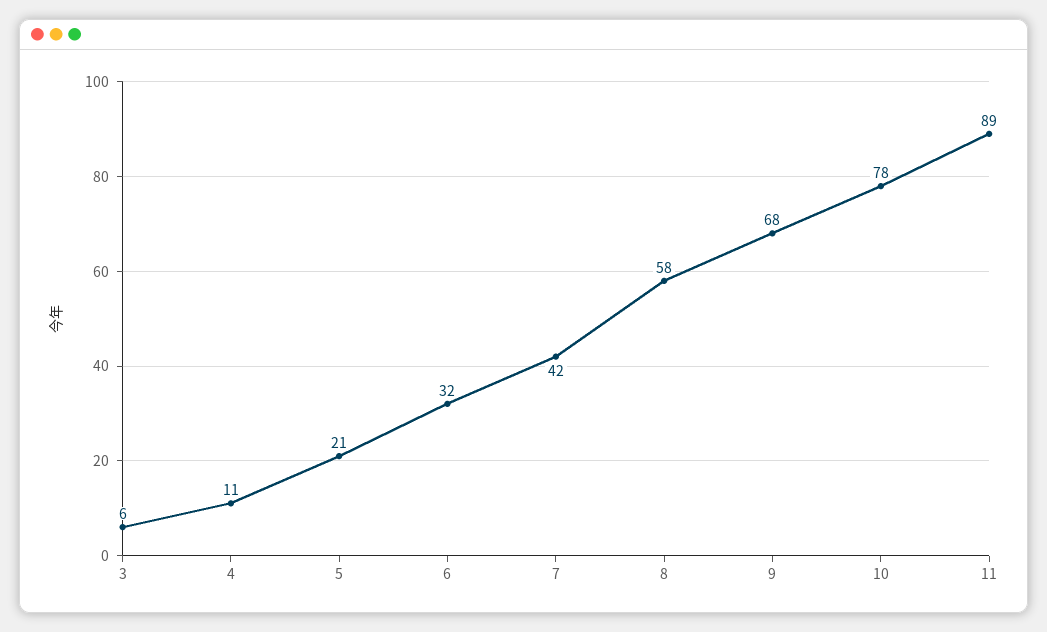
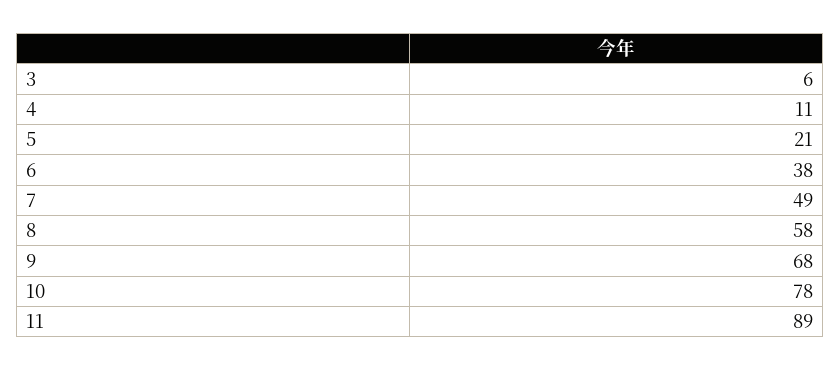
6: 32 -> 38
7: 42 -> 49

